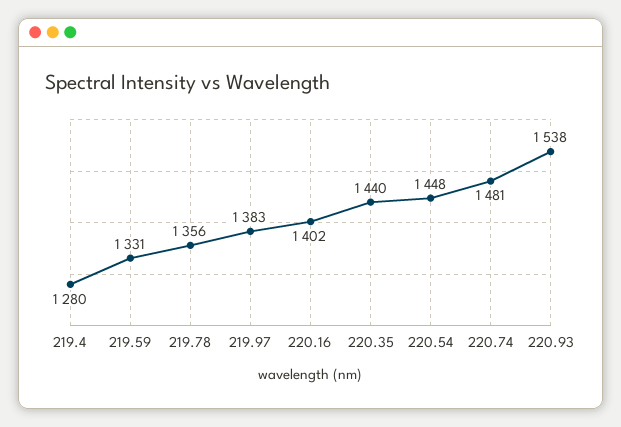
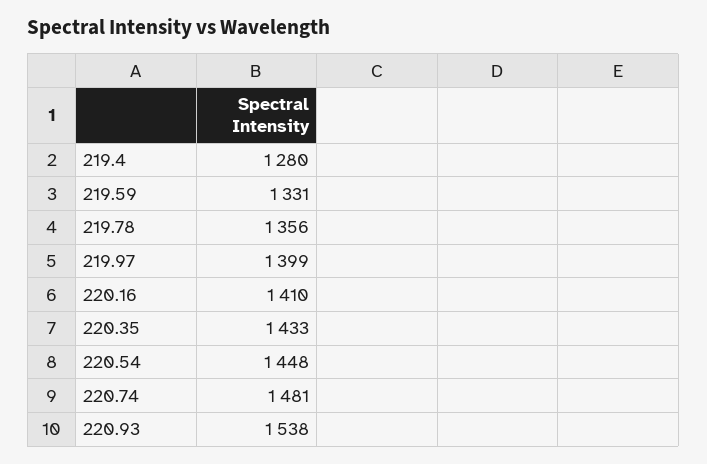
219.97: 1383 -> 1399
220.16: 1402 -> 1410
220.35: 1440 -> 1433

